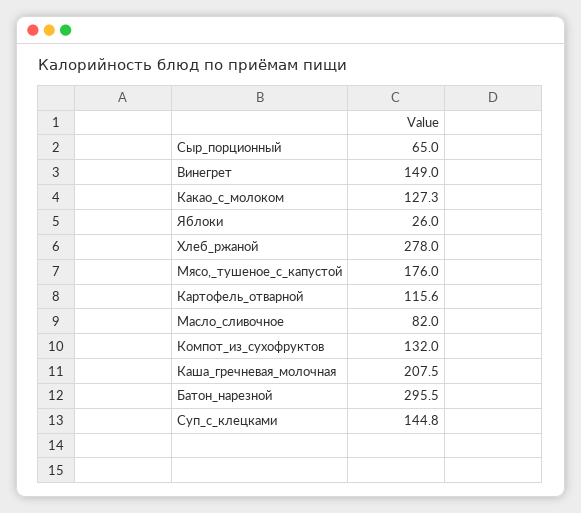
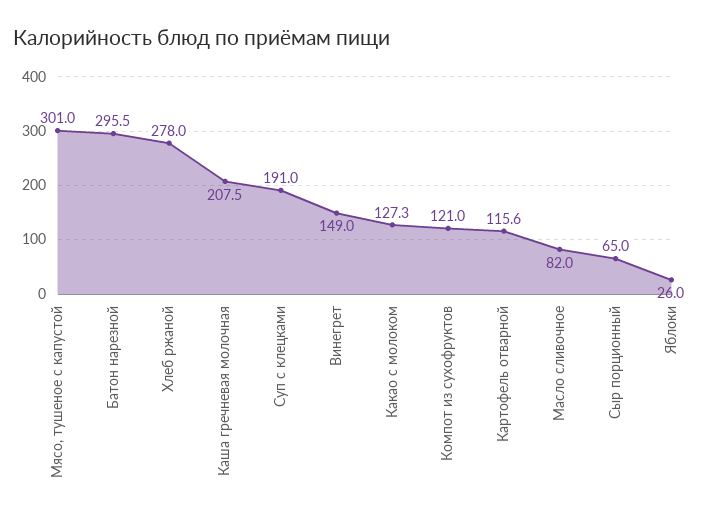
Мясо,_тушеное_с_капустой: 176 -> 301
Компот_из_сухофруктов: 132 -> 121
Суп_с_клецками: 144.8 -> 191

